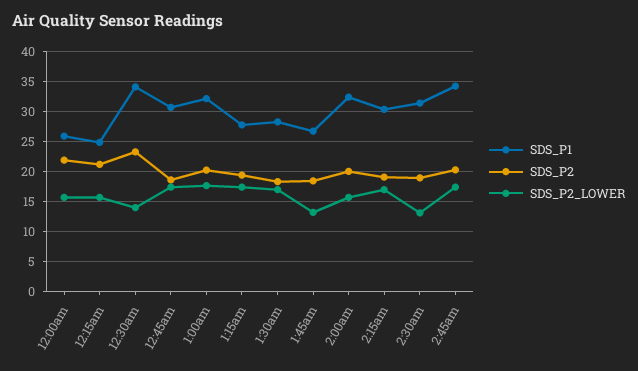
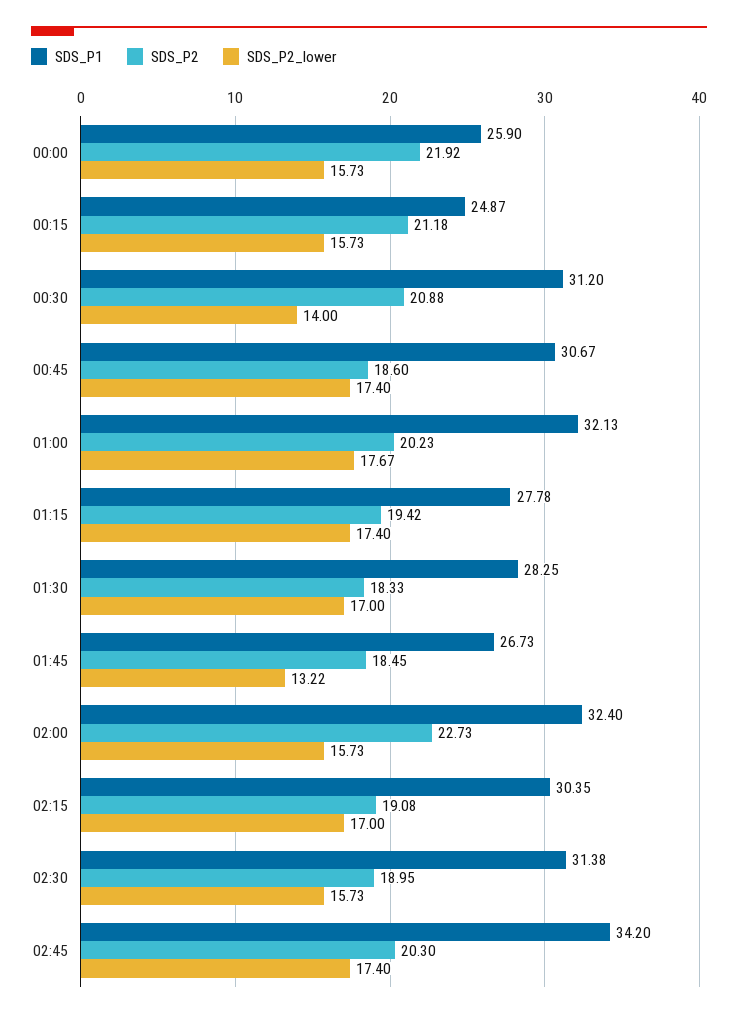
SDS_P1, 12:30am: 34 -> 31.2
SDS_P2, 12:30am: 23 -> 20.88
SDS_P2, 2:00am: 20 -> 22.73
SDS_P2_LOWER, 2:30am: 13 -> 15.73

